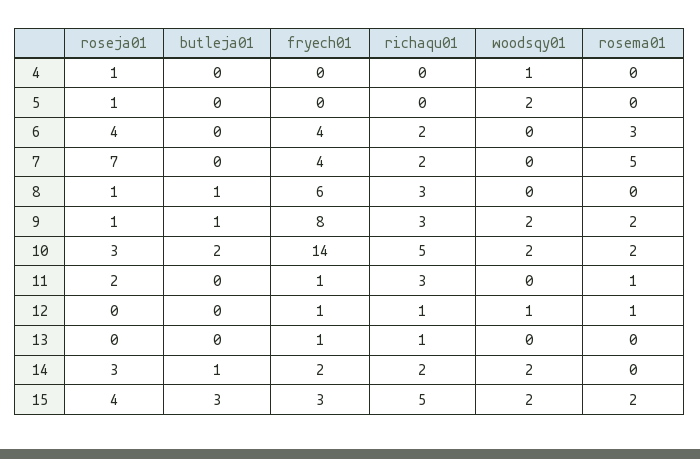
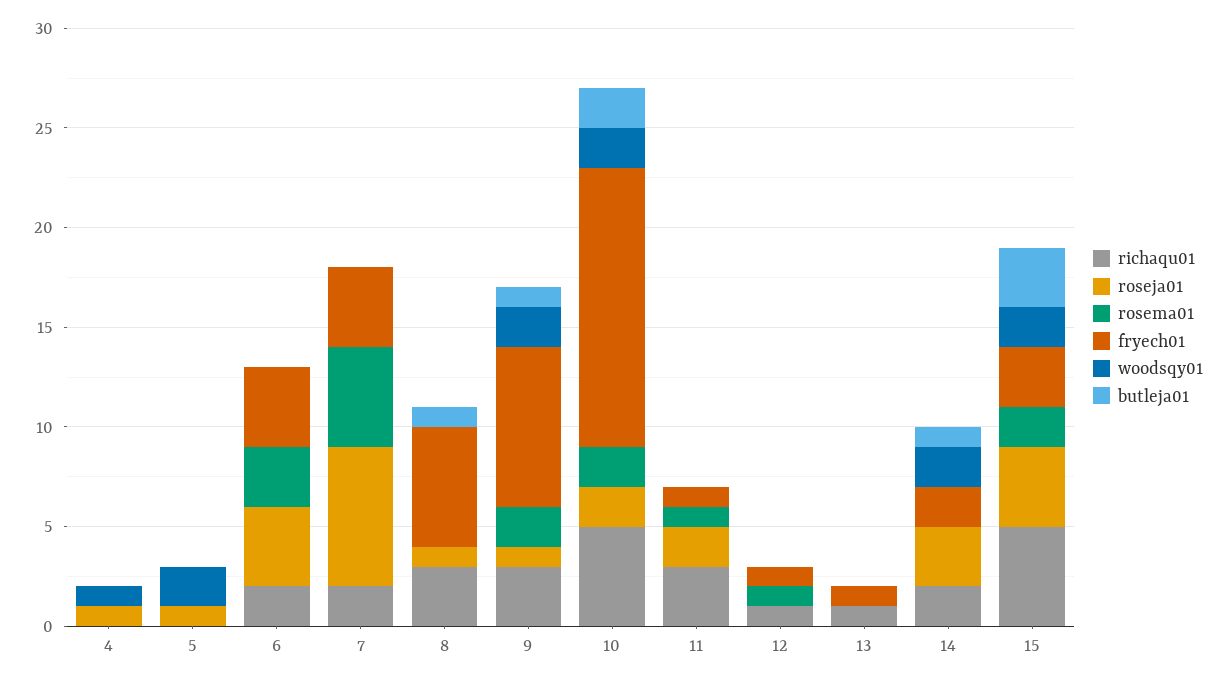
roseja01, 10: 3 -> 2
woodsqy01, 12: 1 -> 0

